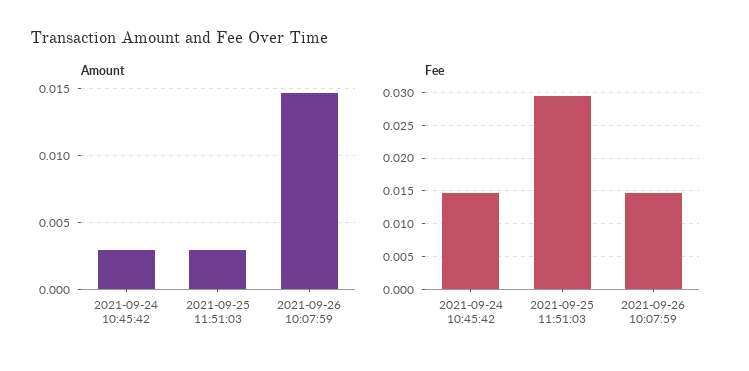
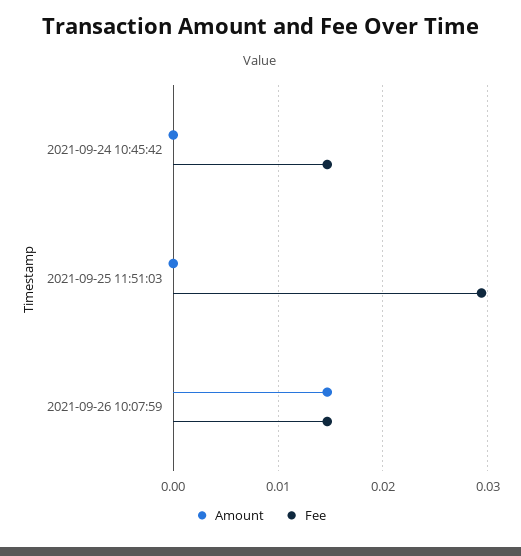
Amount, 2021-09-24 10:45:42: 0.003 -> 0
Amount, 2021-09-25 11:51:03: 0.003 -> 0

